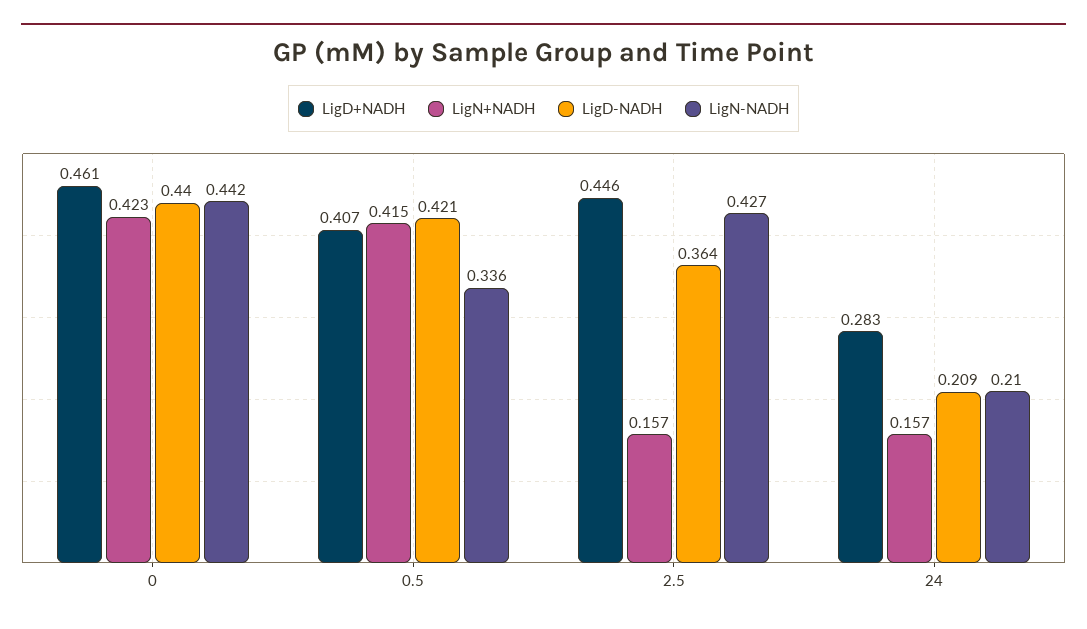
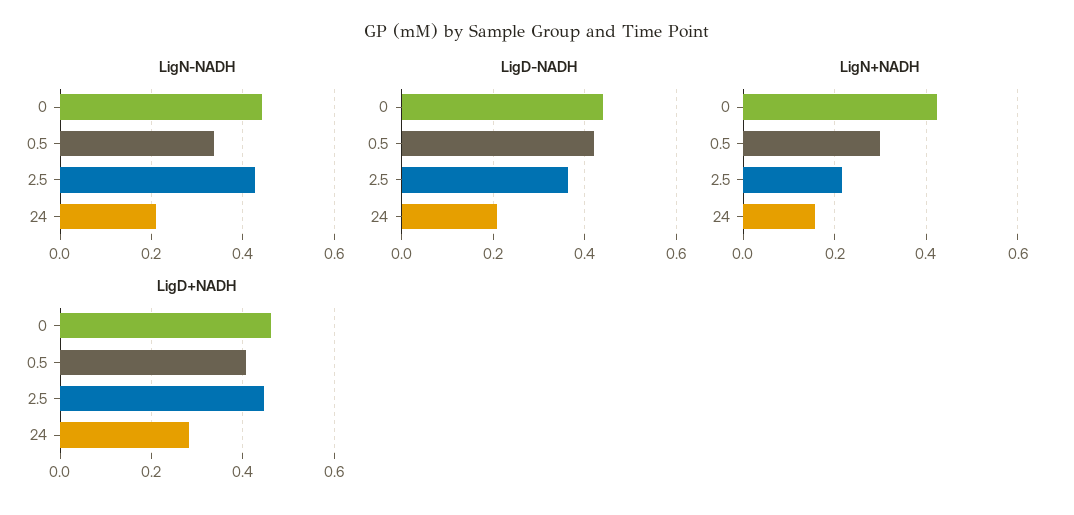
LigN+NADH, 0.5: 0.415 -> 0.3
LigN+NADH, 2.5: 0.157 -> 0.22

